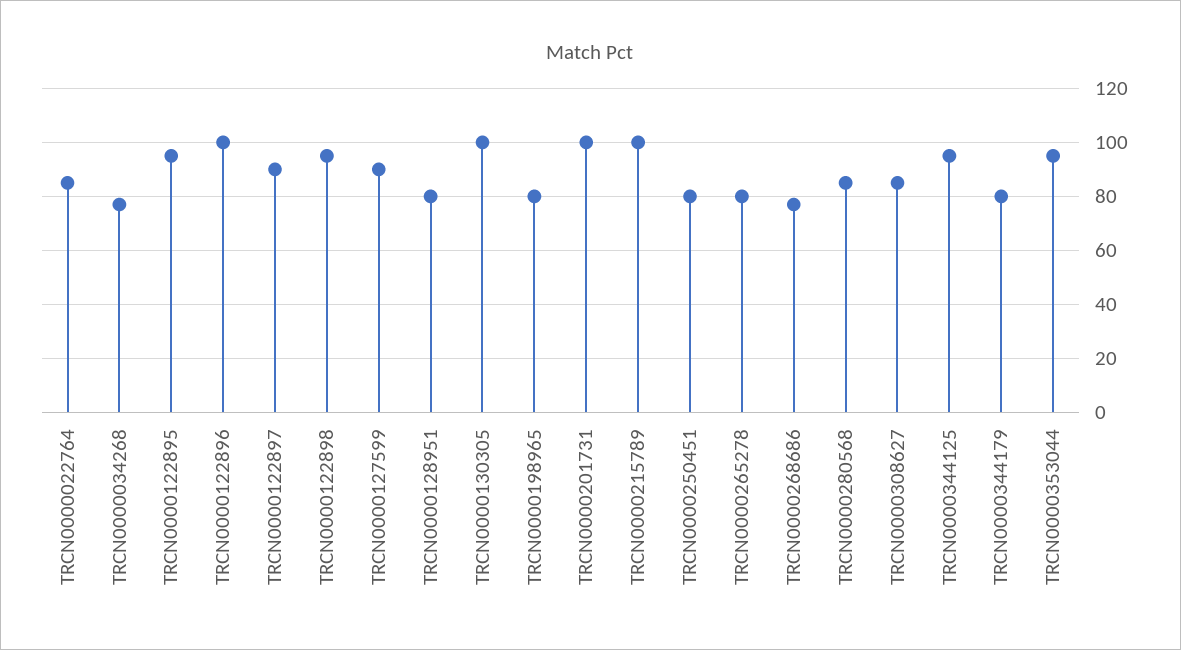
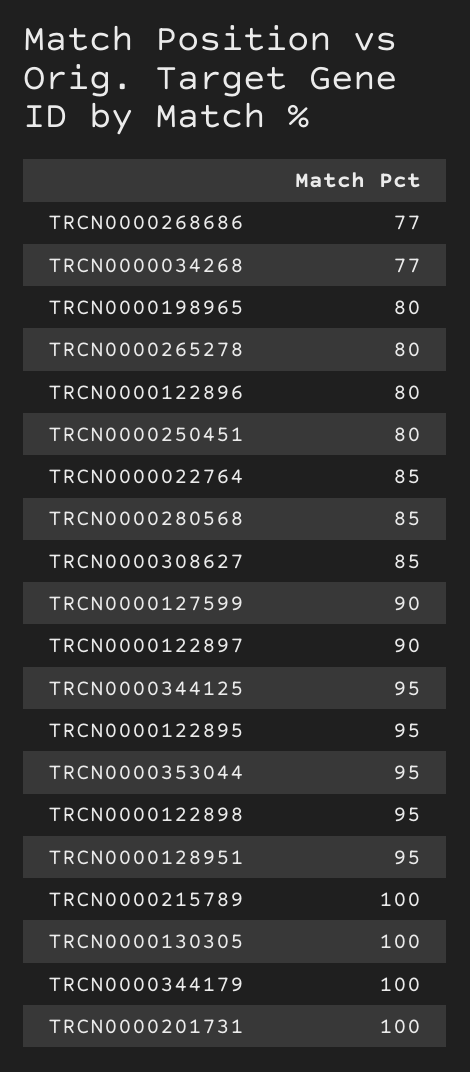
TRCN0000122896: 100 -> 80
TRCN0000128951: 80 -> 95
TRCN0000344179: 80 -> 100

